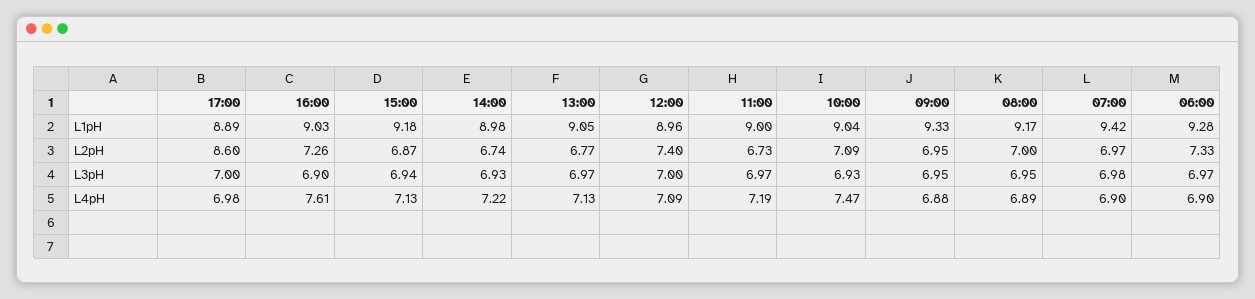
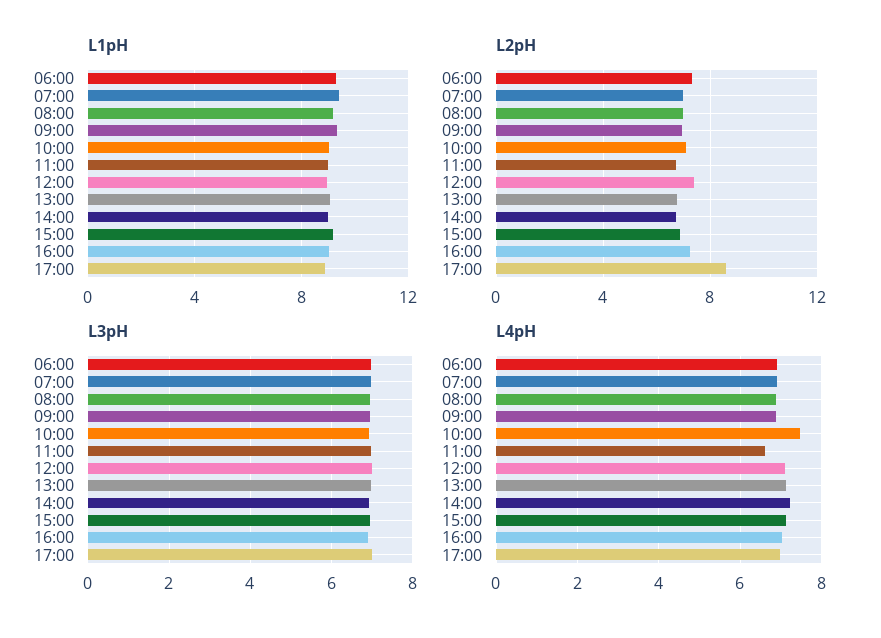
L4pH, 16:00: 7.61 -> 7
L4pH, 11:00: 7.19 -> 6.6

